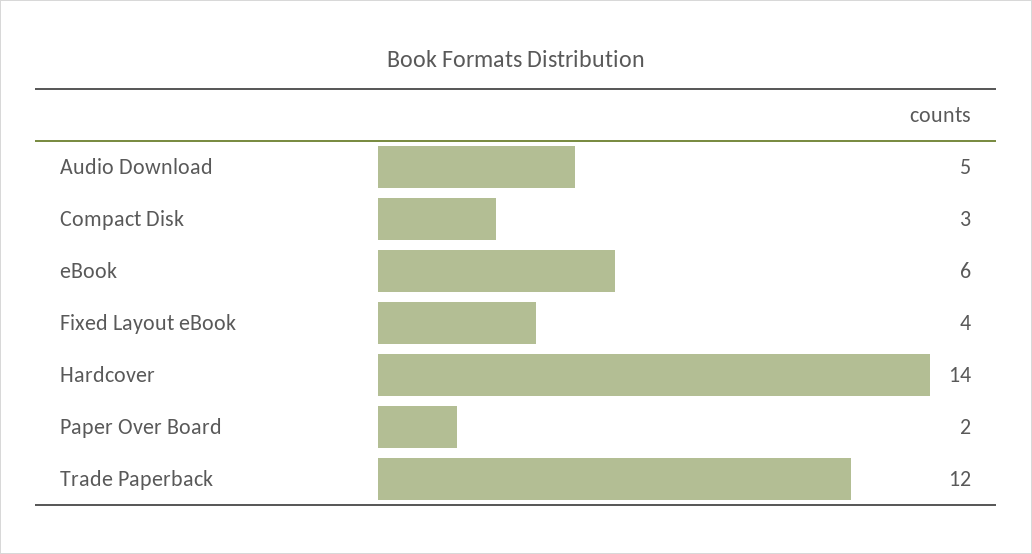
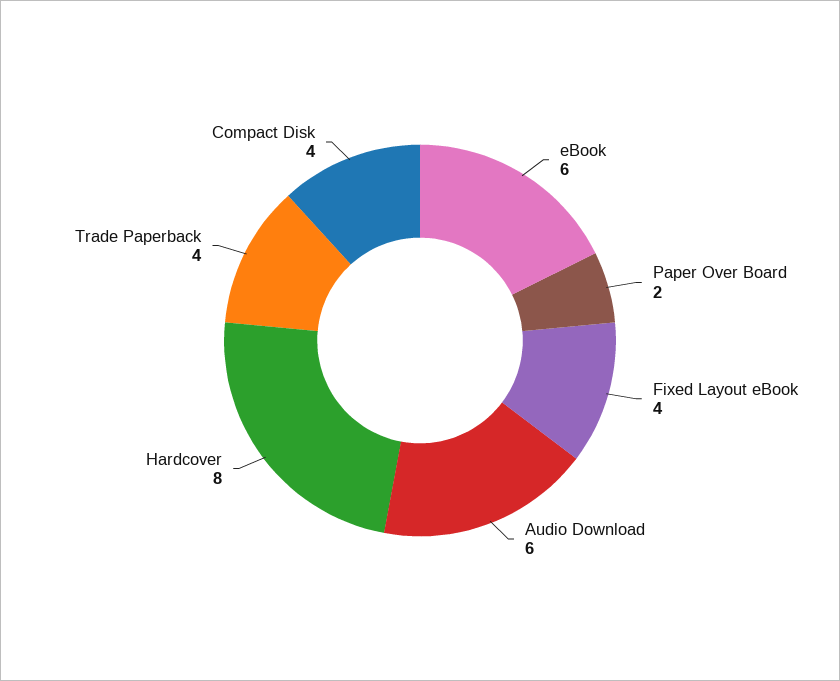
Audio Download: 5 -> 6
Compact Disk: 3 -> 4
Hardcover: 14 -> 8
Trade Paperback: 12 -> 4

